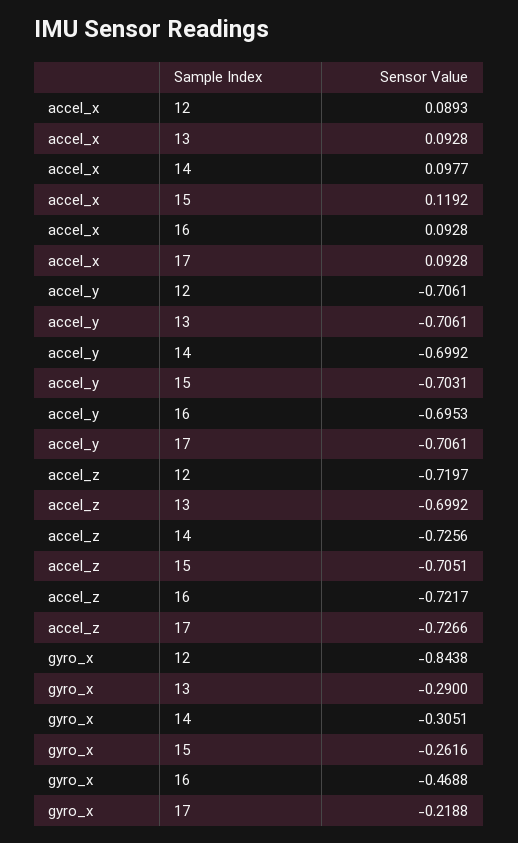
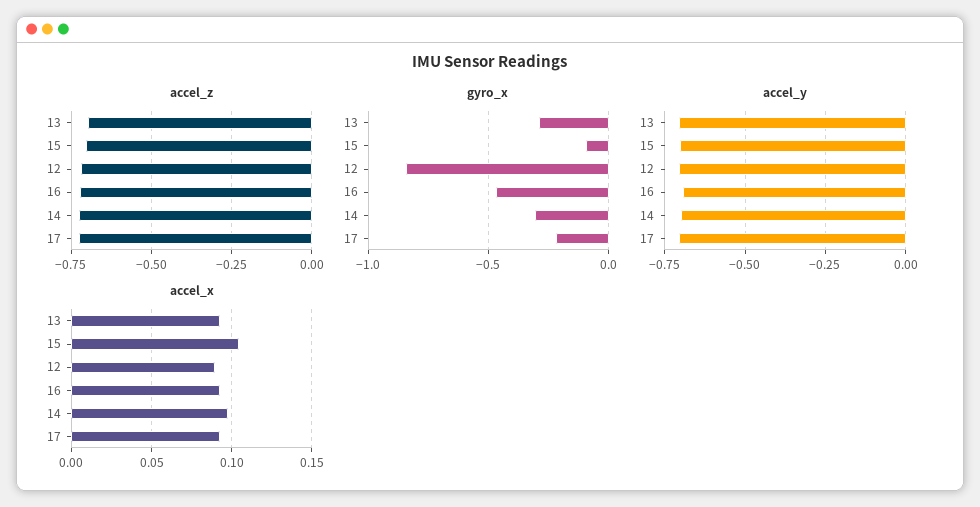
accel_x, 15: 0.1192 -> 0.105
gyro_x, 15: -0.2616 -> -0.1

